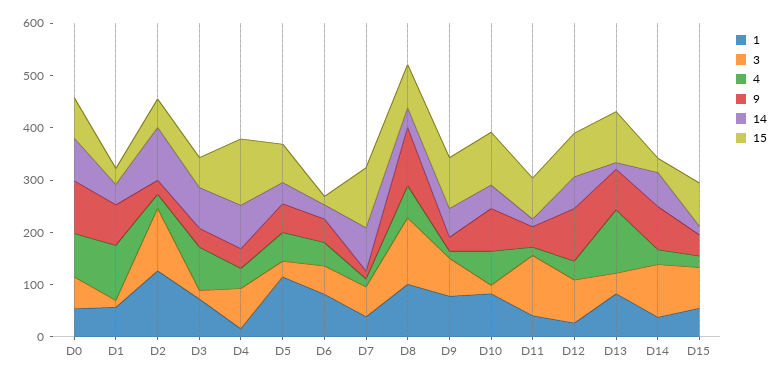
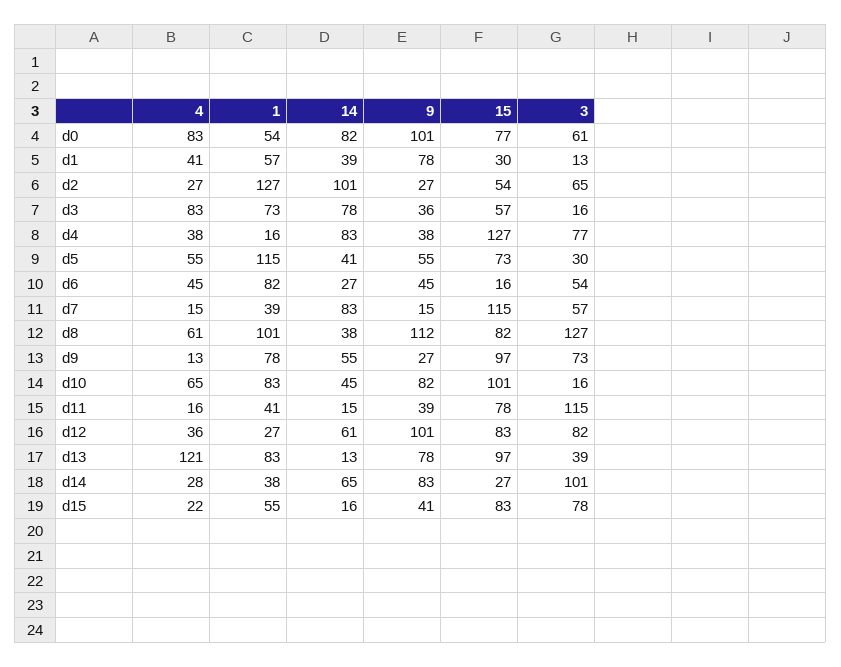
4, D1: 100 -> 41
3, D2: 120 -> 65

